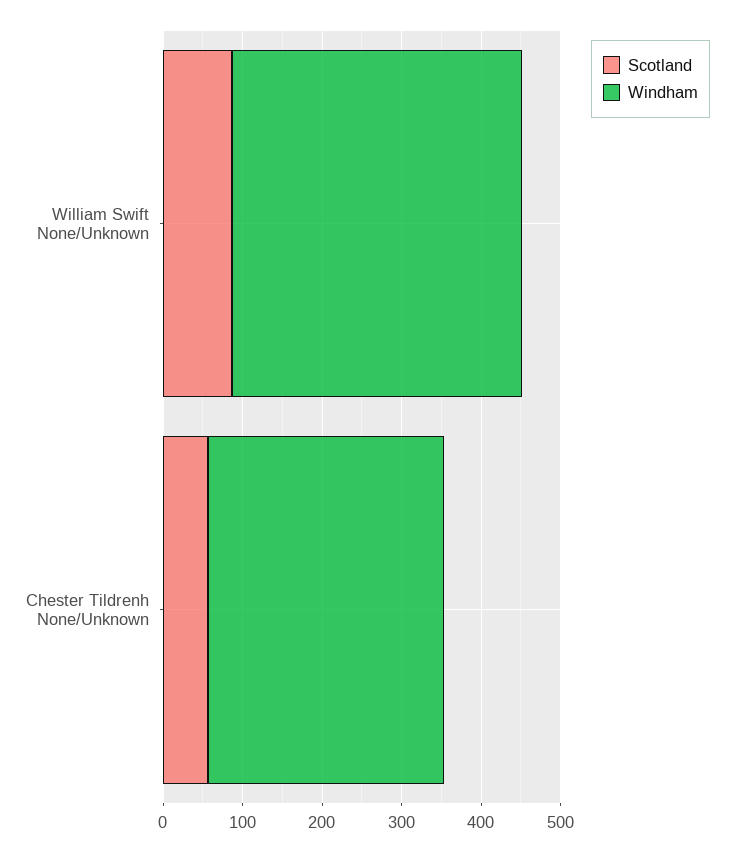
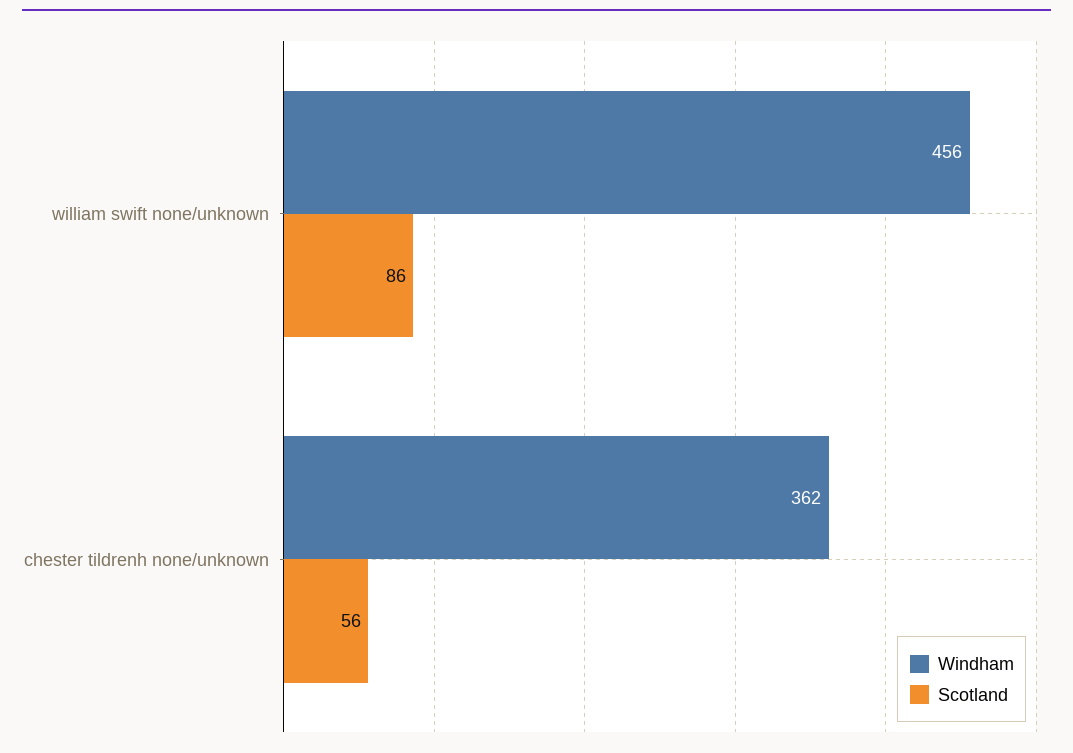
Windham, William Swift None/Unknown: 360 -> 456
Windham, Chester Tildrenh None/Unknown: 300 -> 362

